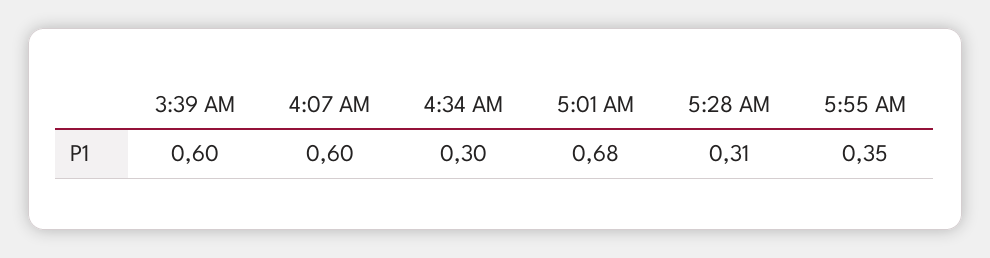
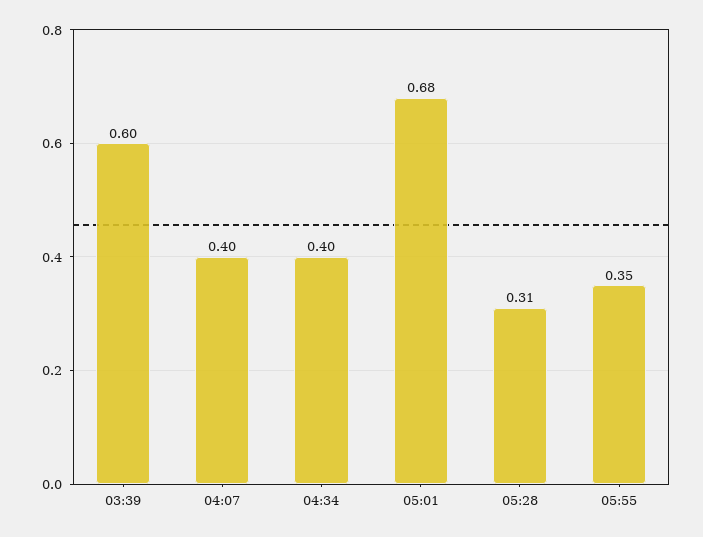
4:07 AM: 0.6 -> 0.4
4:34 AM: 0.3 -> 0.4

